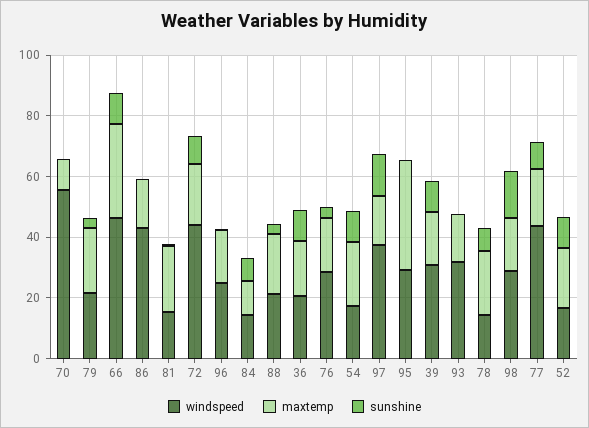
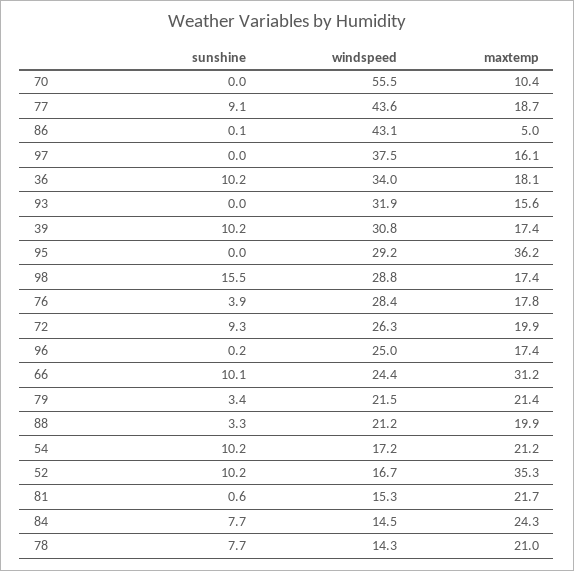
windspeed, 66: 45 -> 24.4
maxtemp, 86: 15 -> 5
windspeed, 72: 45 -> 26.3
maxtemp, 84: 10 -> 24.3
windspeed, 36: 20 -> 34
sunshine, 97: 15 -> 0
maxtemp, 52: 20 -> 35.3

